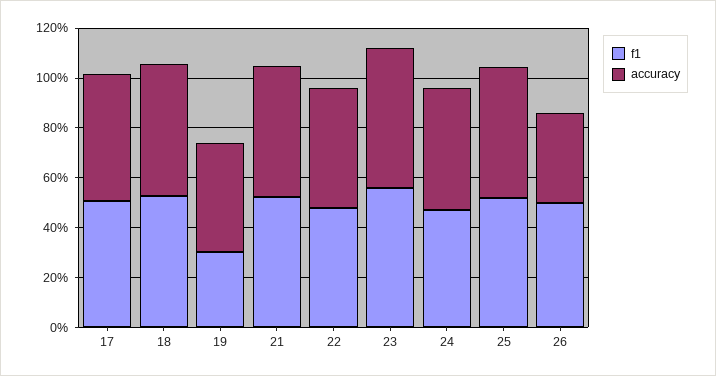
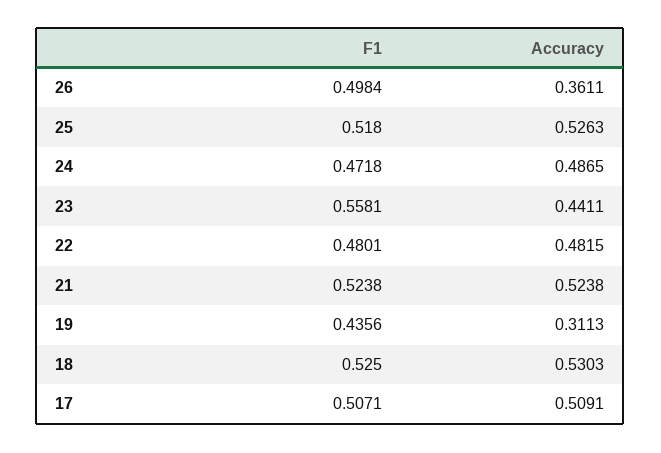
f1, 19: 0.3 -> 0.4356
accuracy, 19: 0.45 -> 0.3113
accuracy, 23: 0.55 -> 0.4411

